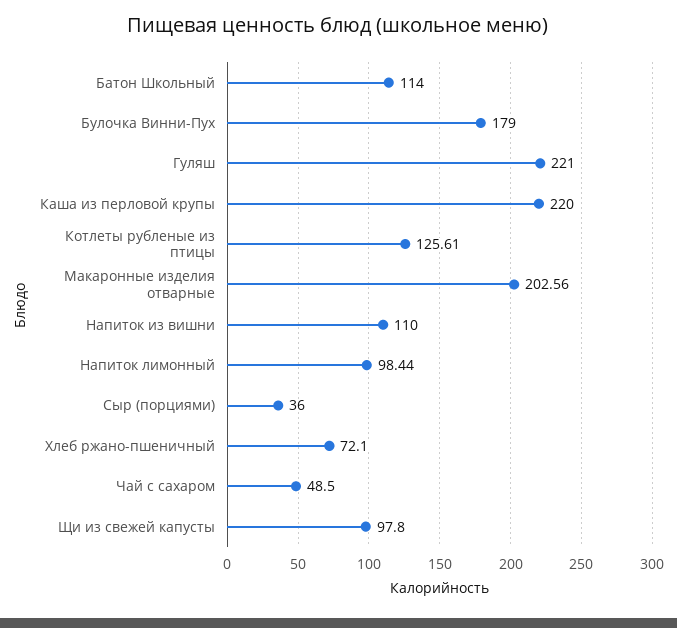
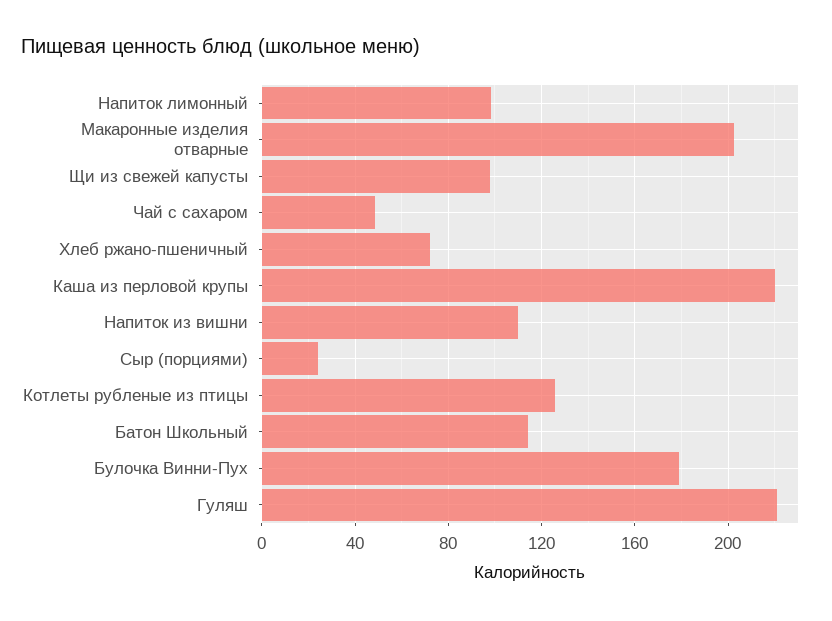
Сыр (порциями): 36 -> 25

